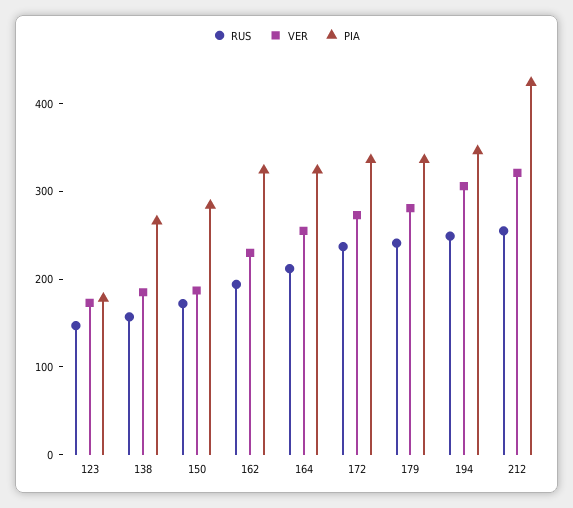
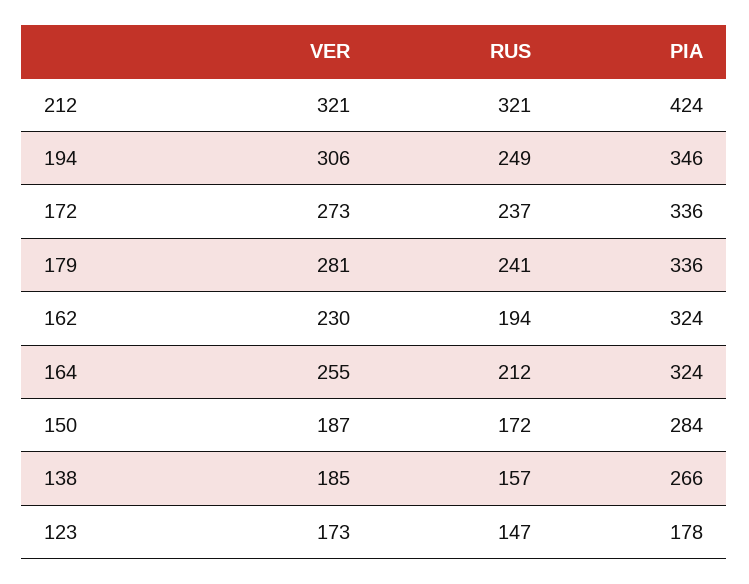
RUS, 212: 260 -> 321

